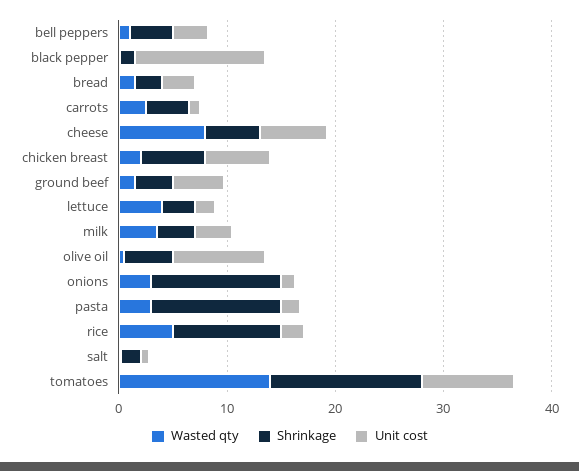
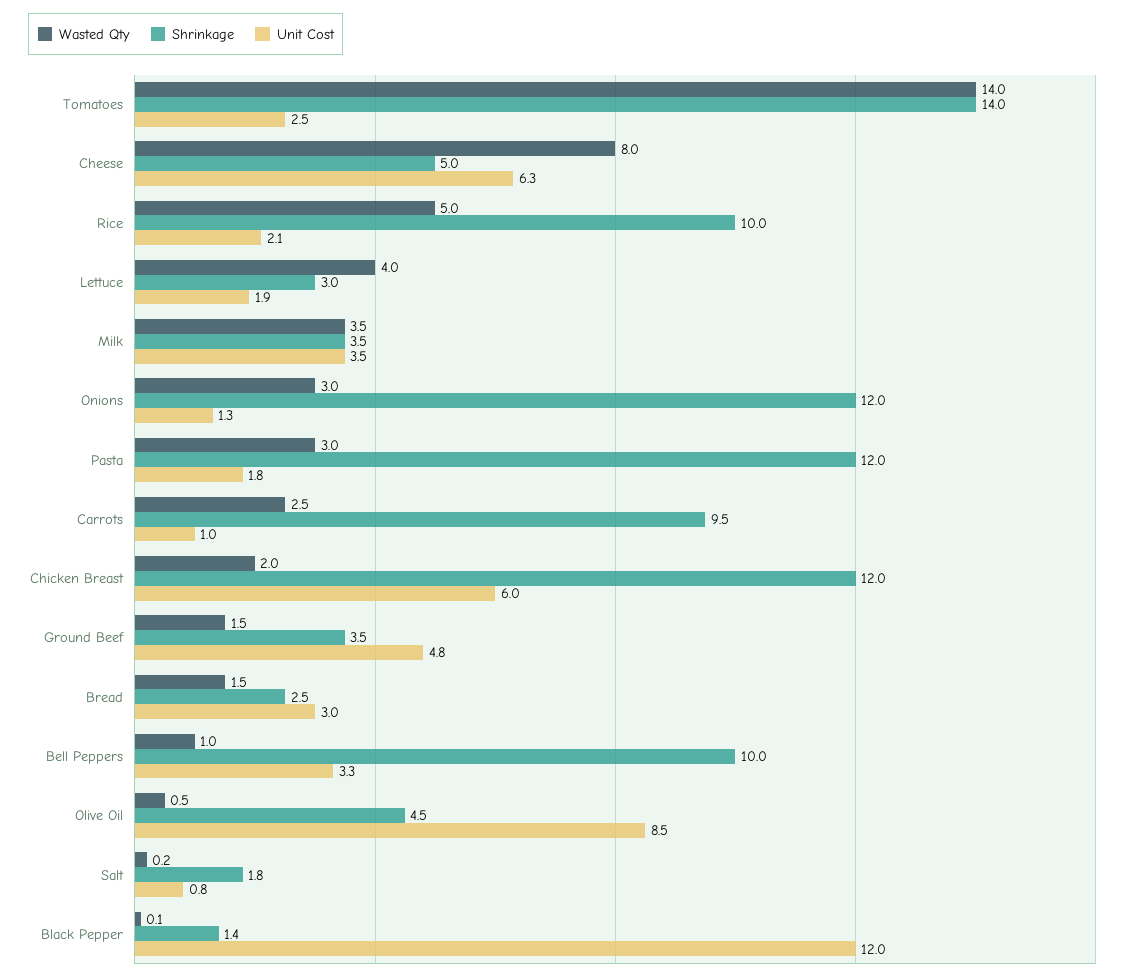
Shrinkage, bell peppers: 4 -> 10
Shrinkage, carrots: 4 -> 9.5
Shrinkage, chicken breast: 6 -> 12
Unit cost, tomatoes: 8 -> 2.5

